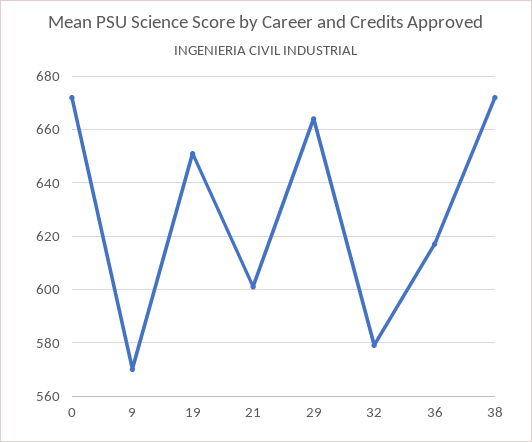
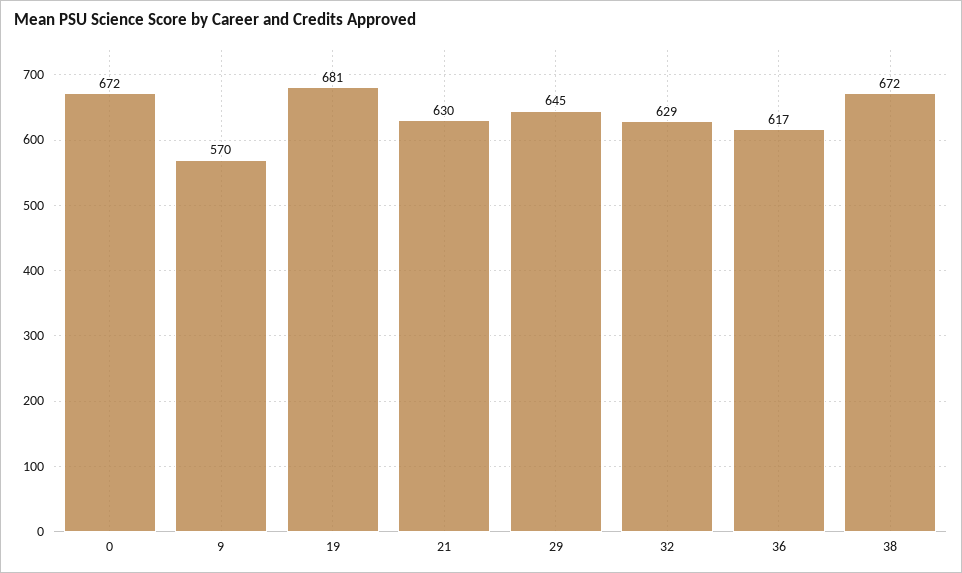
19: 650 -> 681
21: 600 -> 630
29: 665 -> 645
32: 580 -> 629

